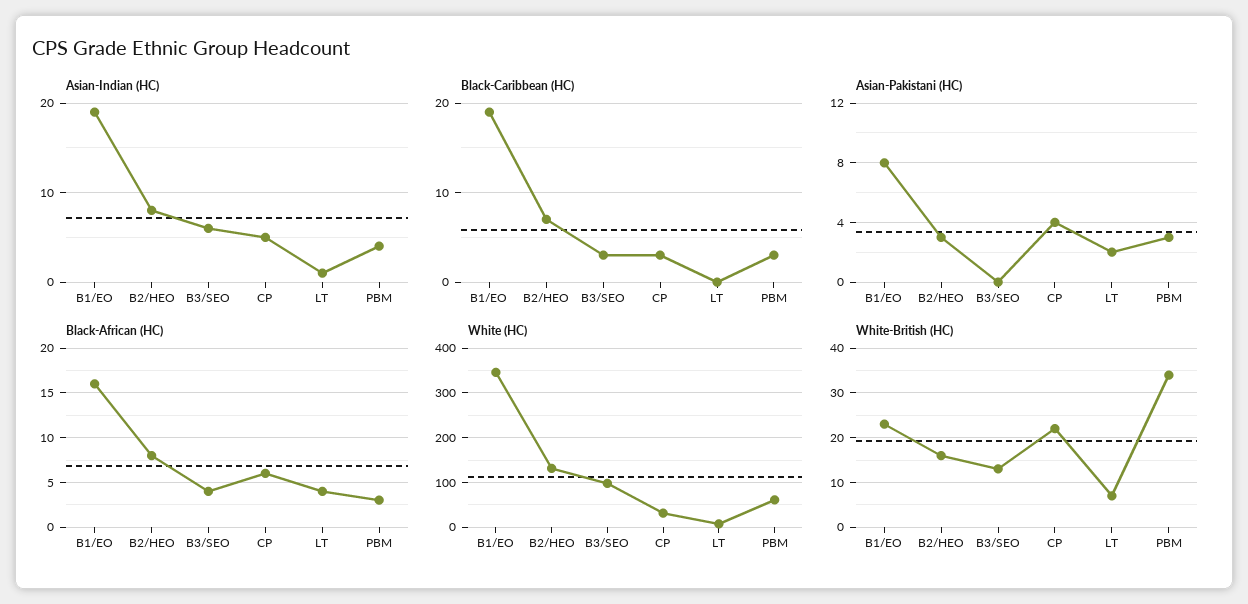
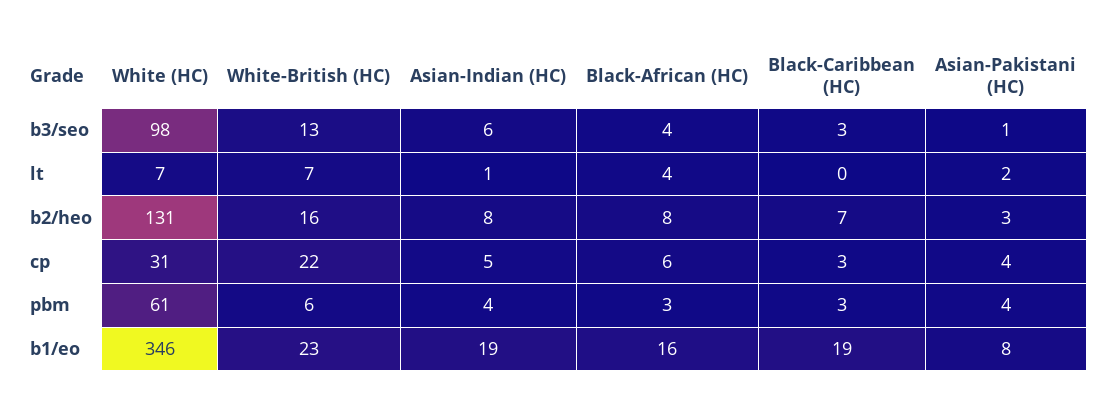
Asian-Pakistani (HC), B3/SEO: 0 -> 1
Asian-Pakistani (HC), PBM: 3 -> 4
White-British (HC), PBM: 35 -> 6

